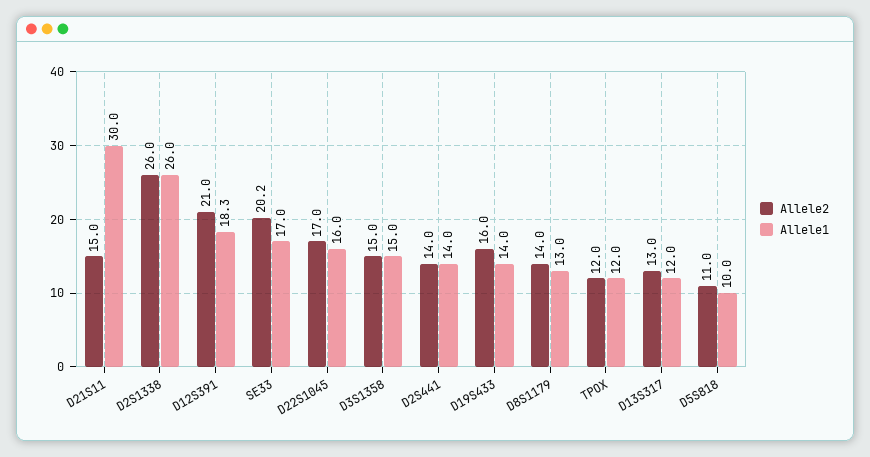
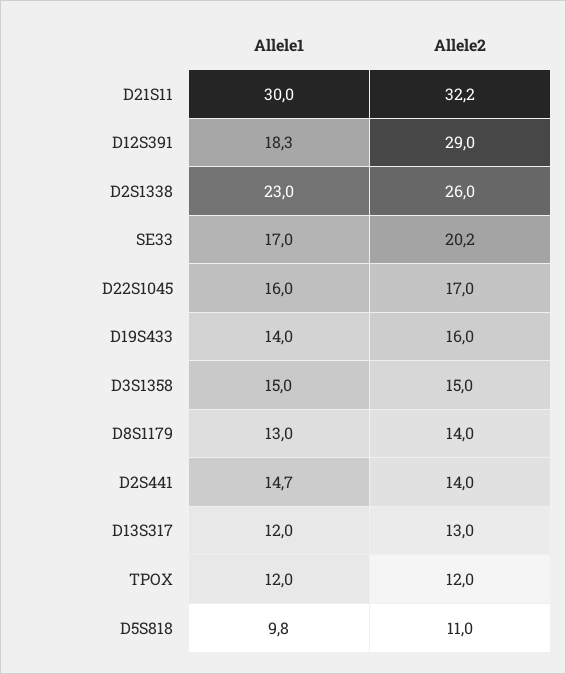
Allele2, D21S11: 15 -> 32.2
Allele1, D2S1338: 26 -> 23
Allele2, D12S391: 21 -> 29
Allele1, D2S441: 14 -> 14.7
Allele1, D5S818: 10 -> 9.8

